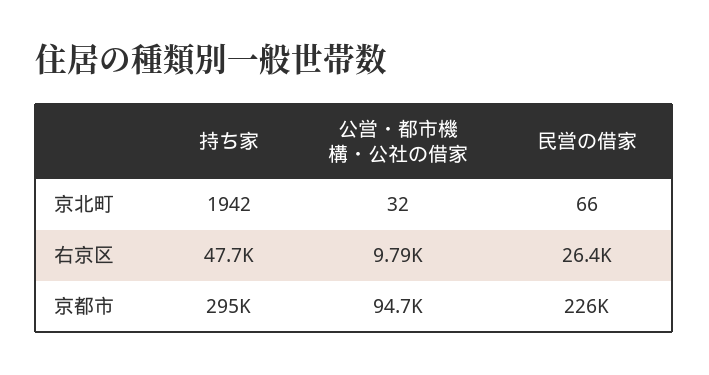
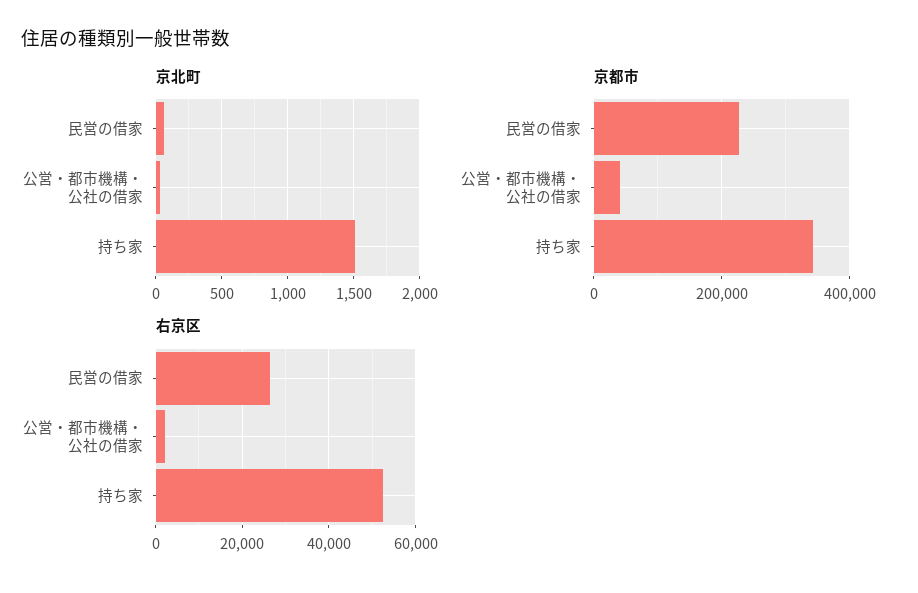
京北町, 持ち家: 1942 -> 1500
右京区, 持ち家: 47700 -> 52000
右京区, 公営・都市機構・公社の借家: 9790 -> 2000
京都市, 持ち家: 295000 -> 340000
京都市, 公営・都市機構・公社の借家: 94700 -> 40000

